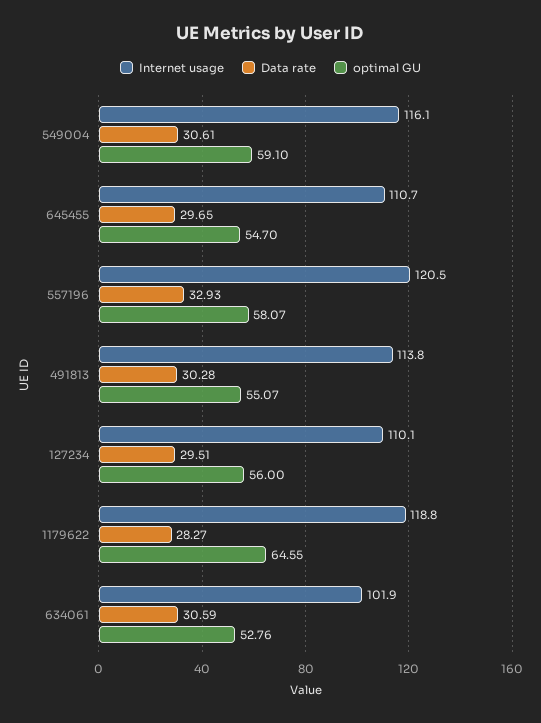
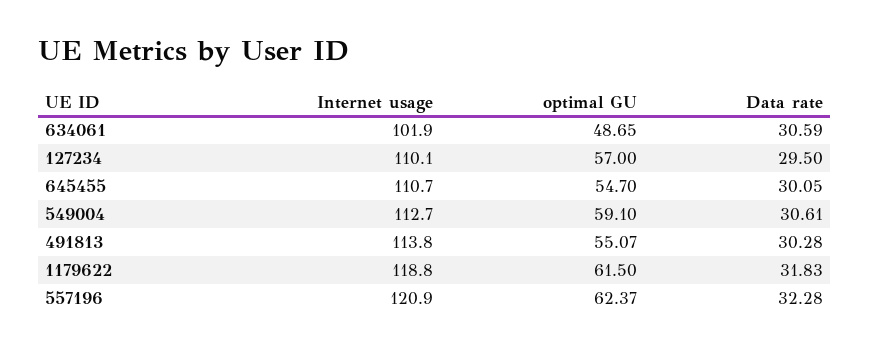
Internet usage, 549004: 116.1 -> 112.7
Data rate, 645455: 29.65 -> 30.05
Internet usage, 557196: 120.5 -> 120.9
Data rate, 557196: 32.93 -> 32.28
optimal GU, 557196: 58.07 -> 62.37
Data rate, 127234: 29.51 -> 29.5
optimal GU, 127234: 56 -> 57
Data rate, 1179622: 28.27 -> 31.83
optimal GU, 1179622: 64.55 -> 61.5
optimal GU, 634061: 52.76 -> 48.65

